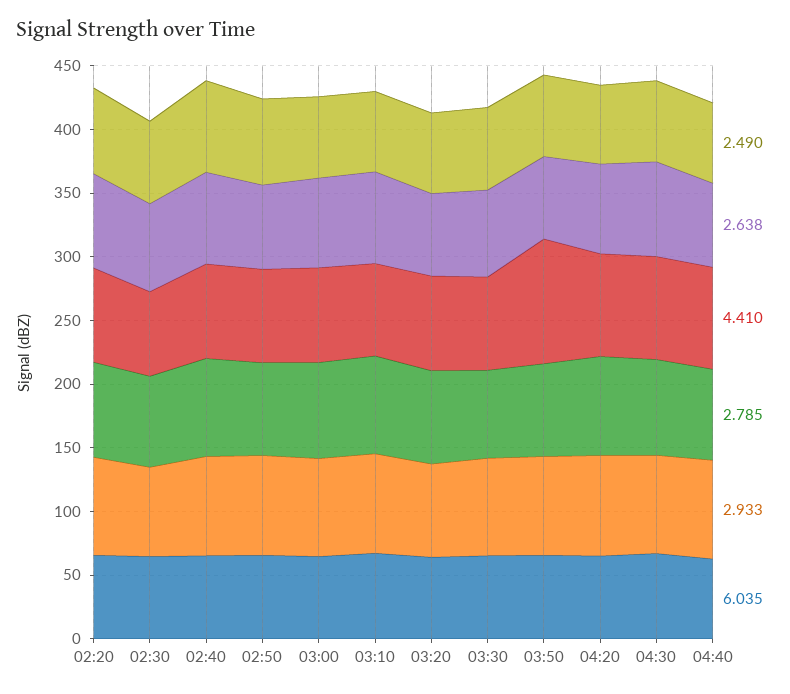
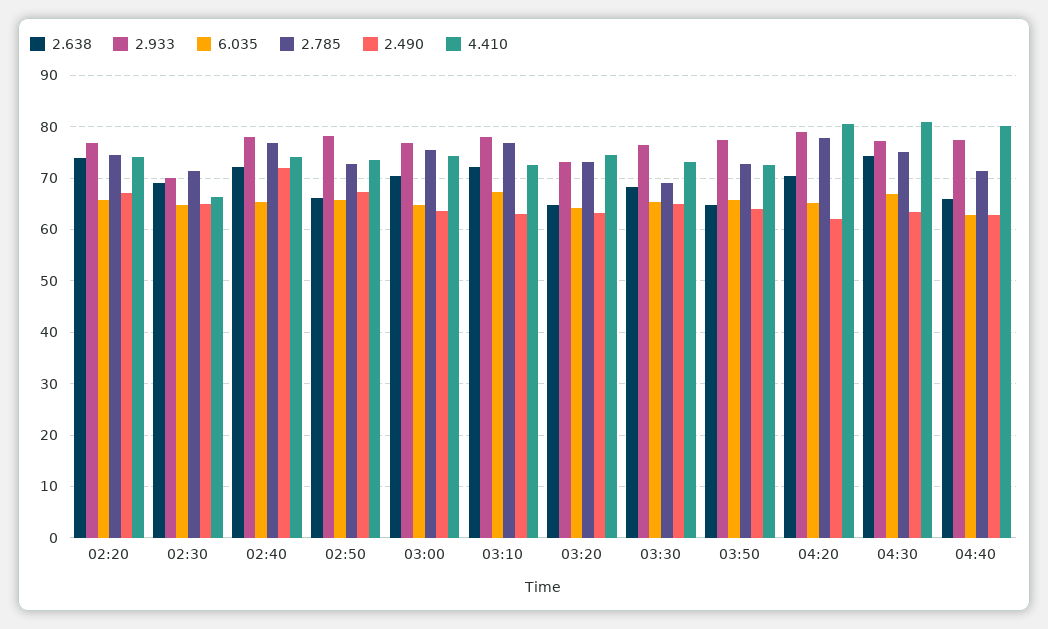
4.410, 03:50: 100 -> 72

